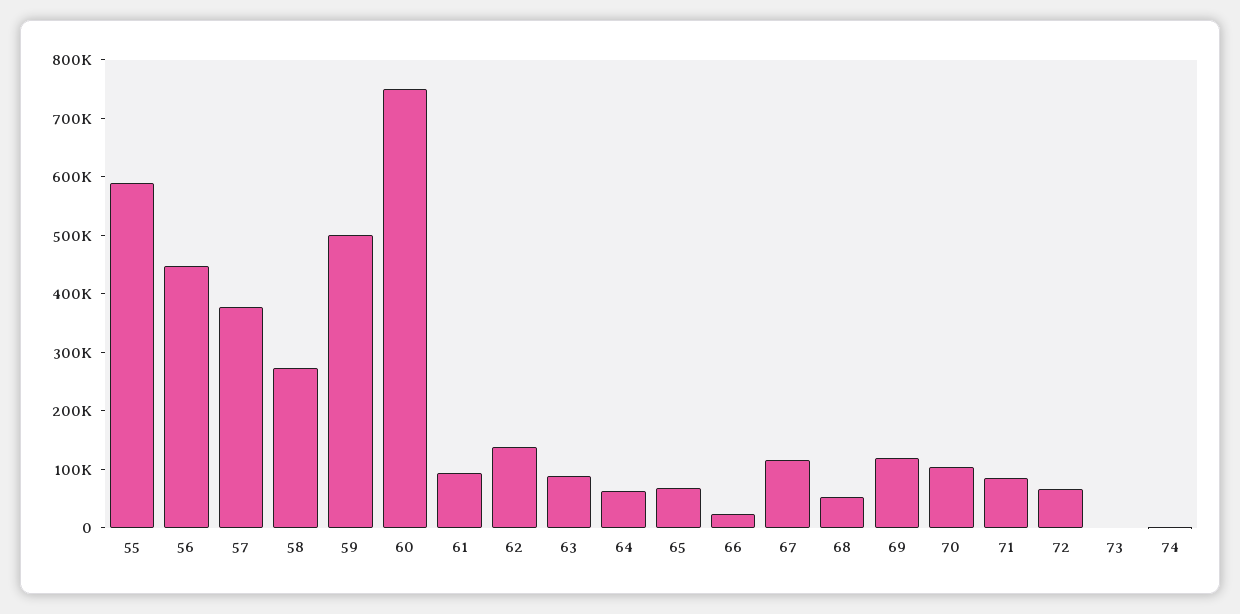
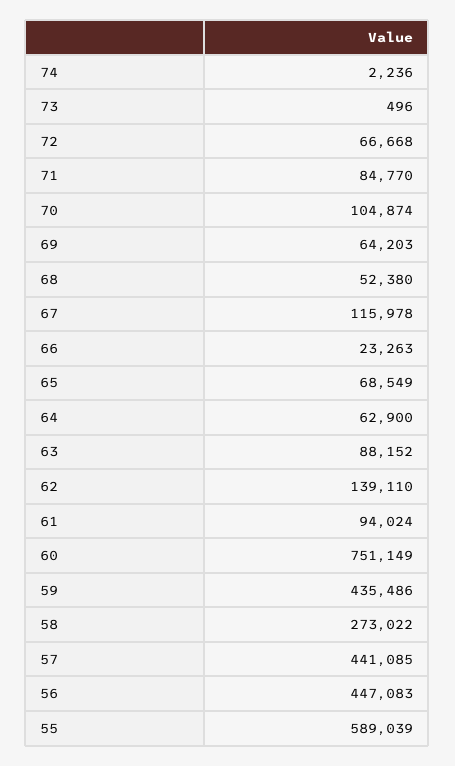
57: 380000 -> 441085
59: 500000 -> 435486
69: 120000 -> 64203

